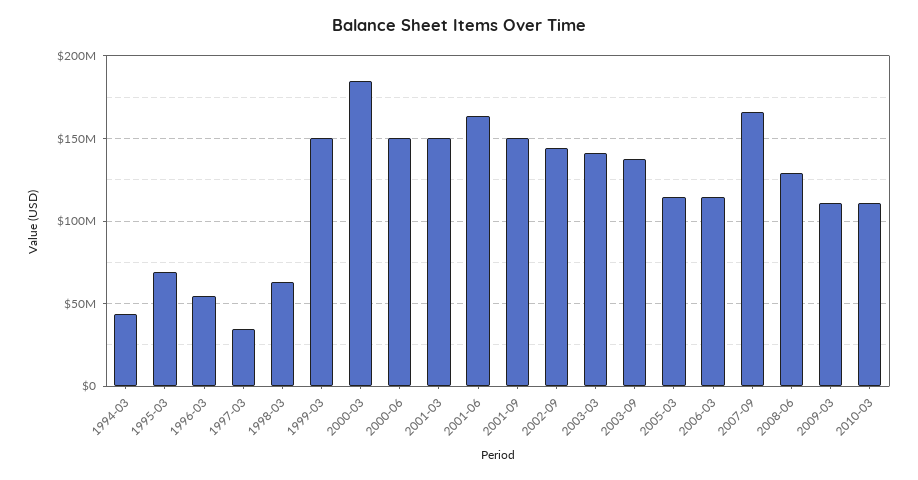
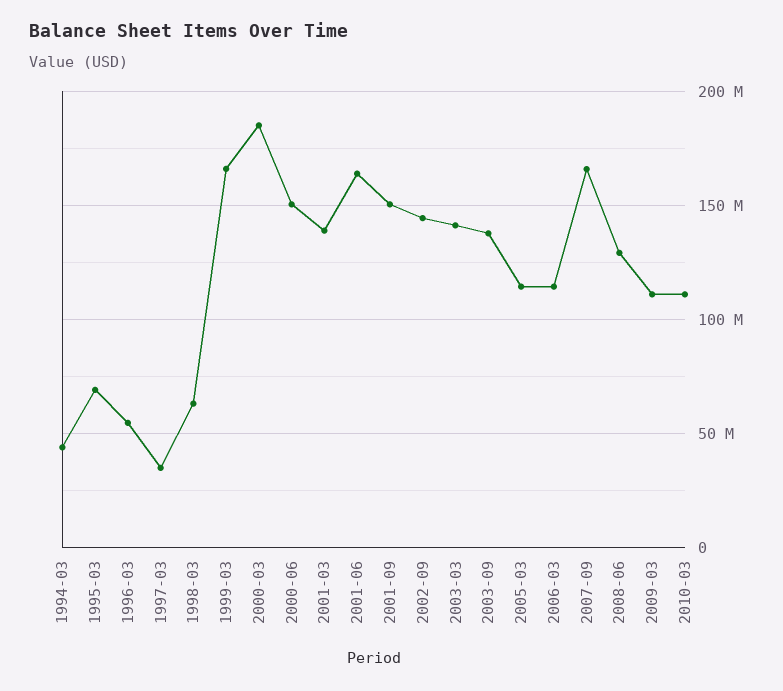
1999-03: 150000000 -> 165000000
2001-03: 150000000 -> 140000000

